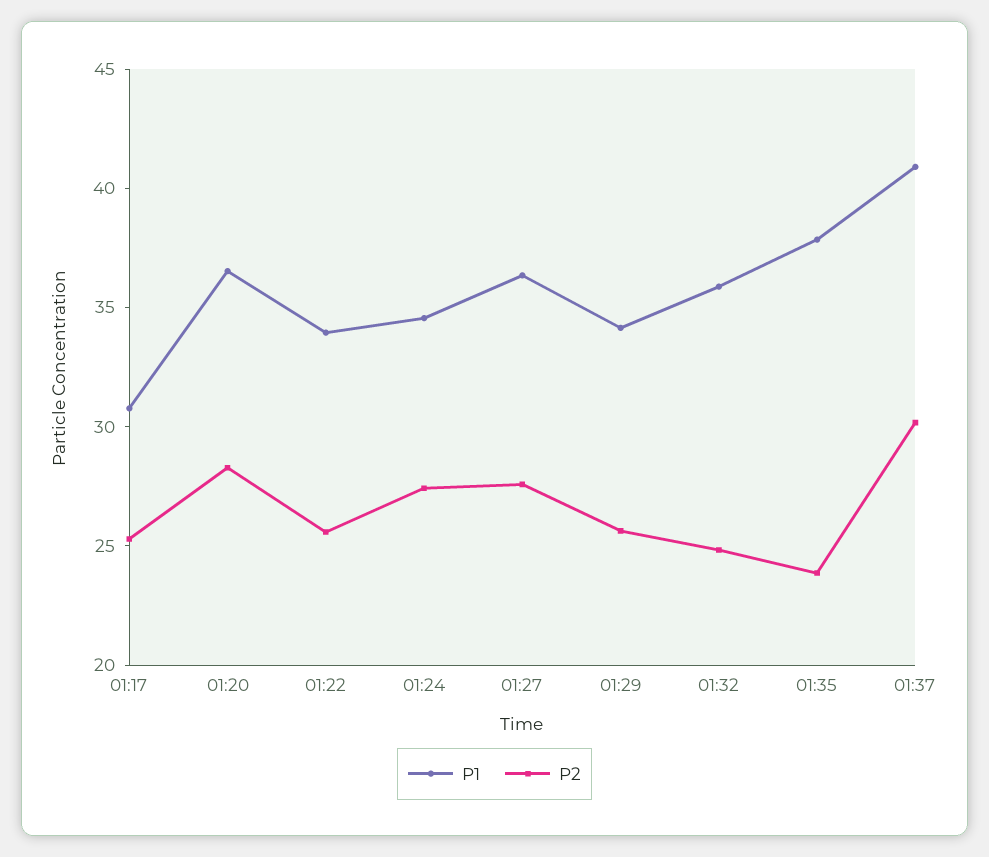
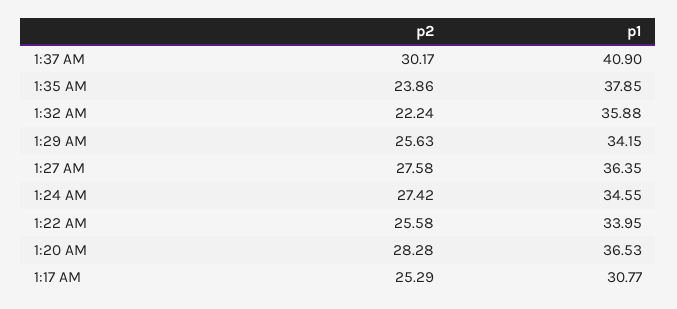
P2, 01:32: 25 -> 22.24

